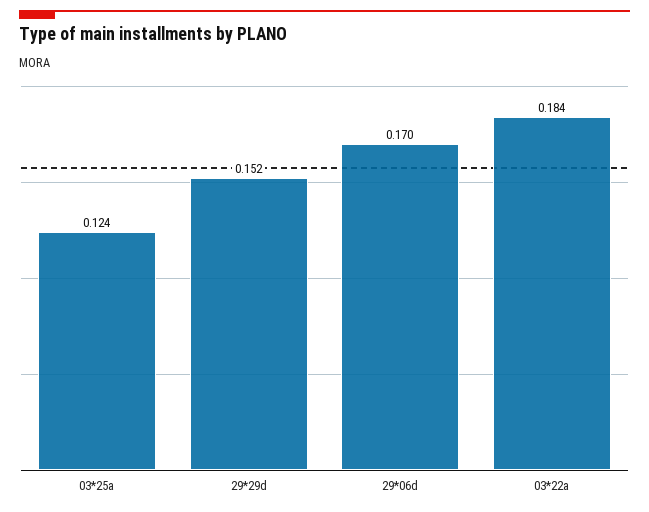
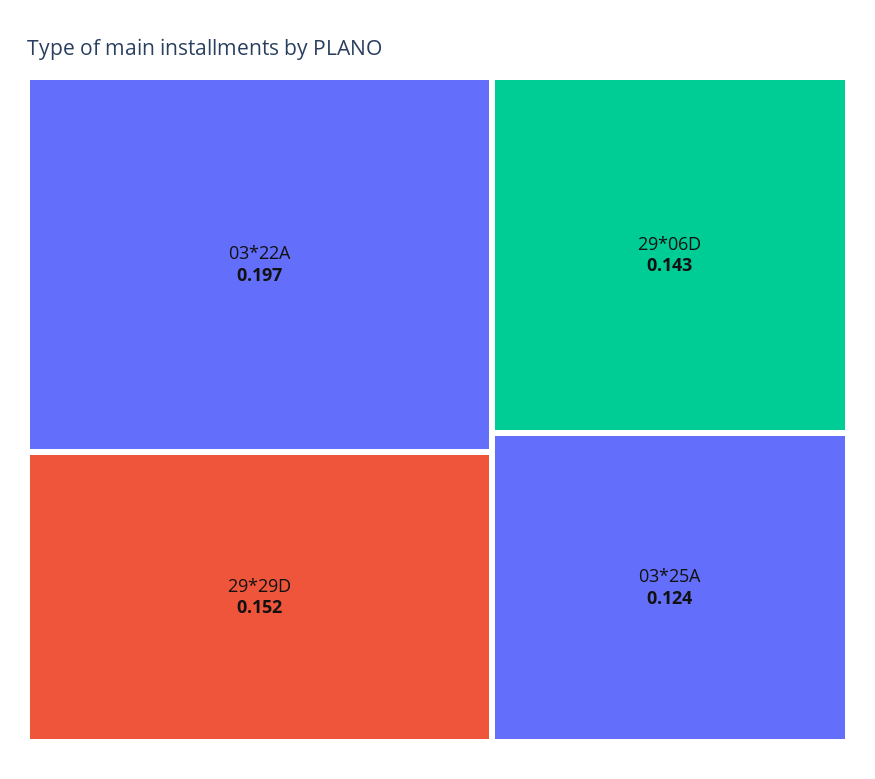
29*06d: 0.17 -> 0.143
03*22a: 0.184 -> 0.197

